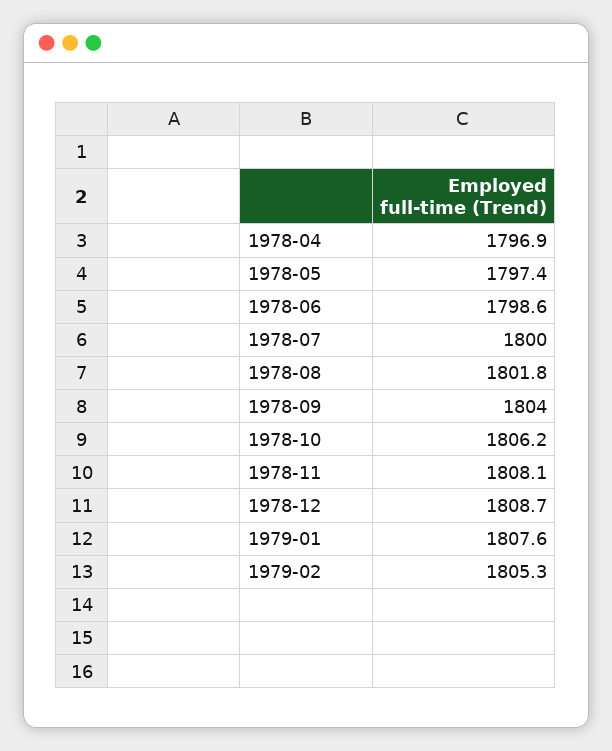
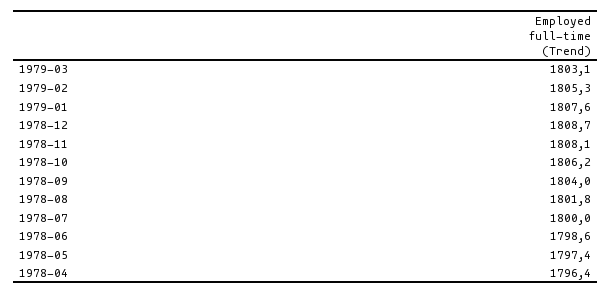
1978-04: 1796.9 -> 1796.4
1979-03: none -> 1803.1

